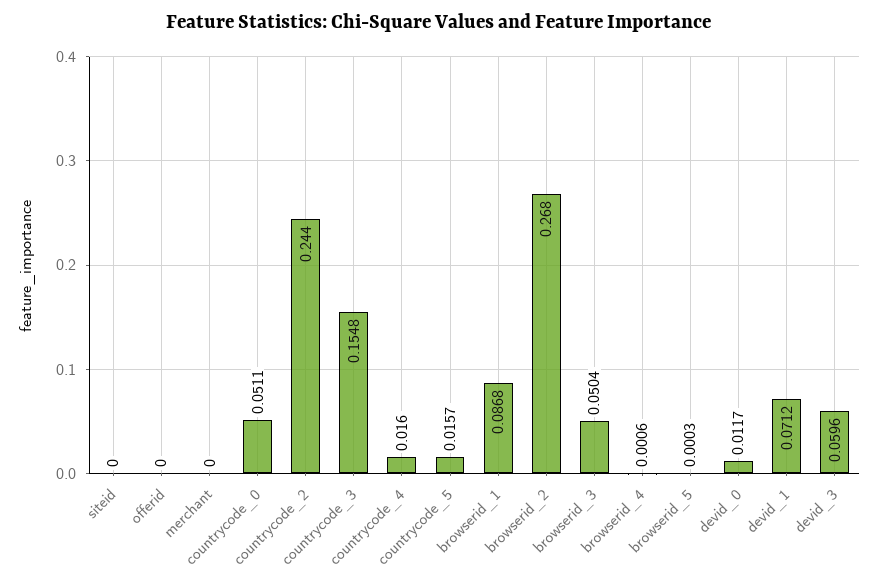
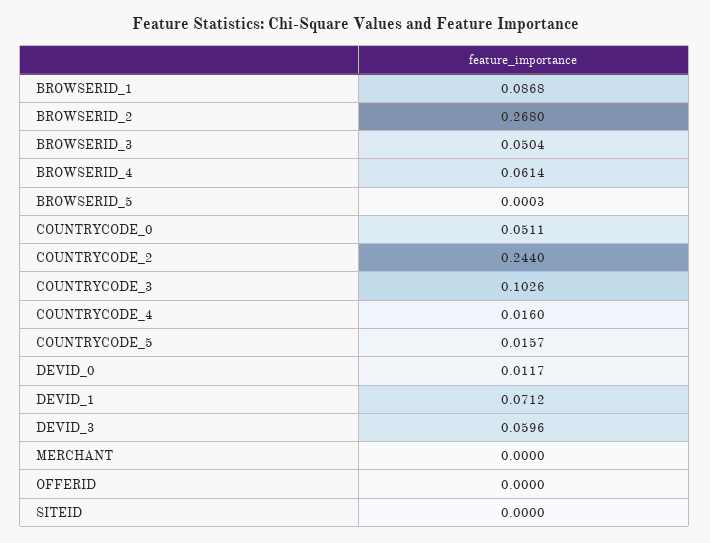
countrycode_3: 0.1548 -> 0.1026
browserid_4: 0.0006 -> 0.0614

